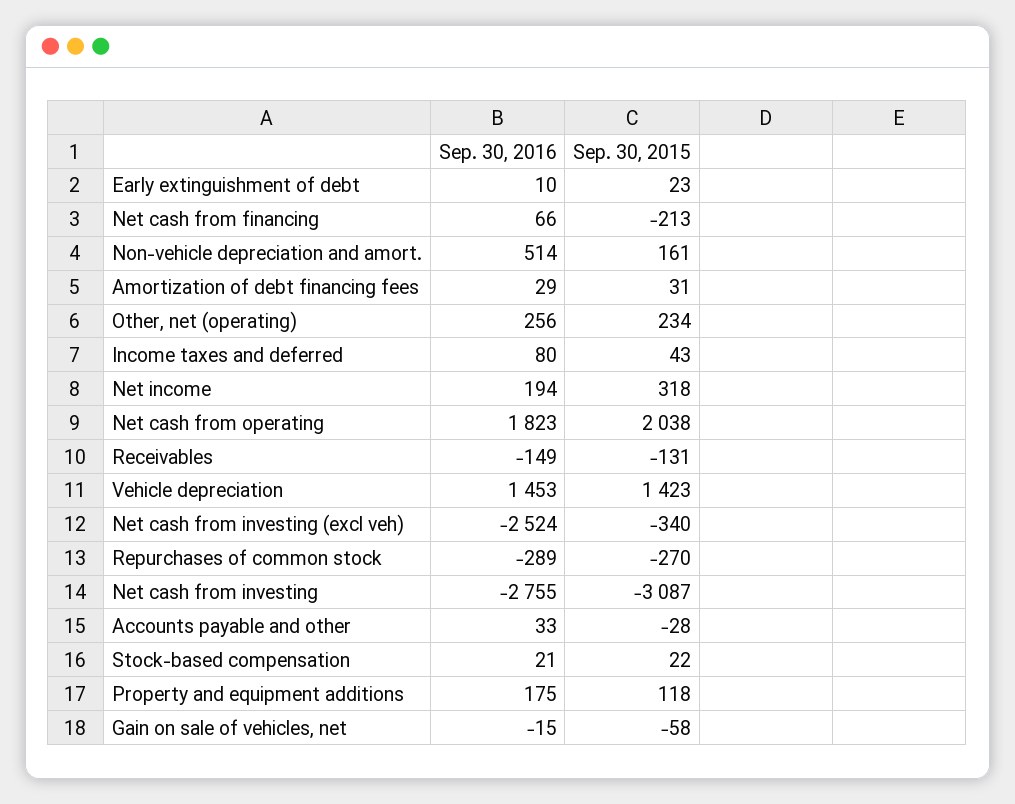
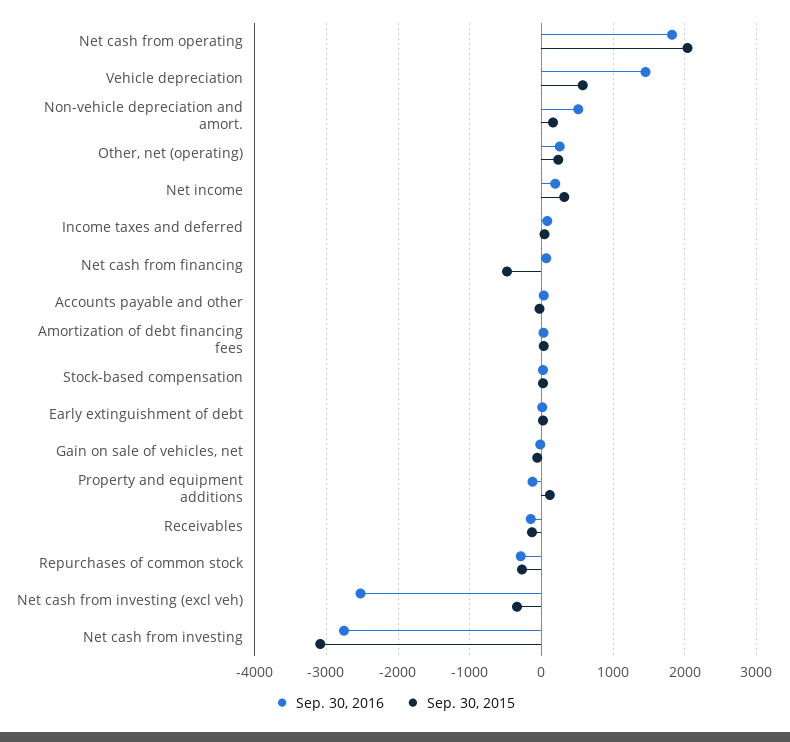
Sep. 30, 2015, Net cash from financing: -213 -> -500
Sep. 30, 2015, Vehicle depreciation: 1423 -> 600
Sep. 30, 2016, Property and equipment additions: 175 -> -100

